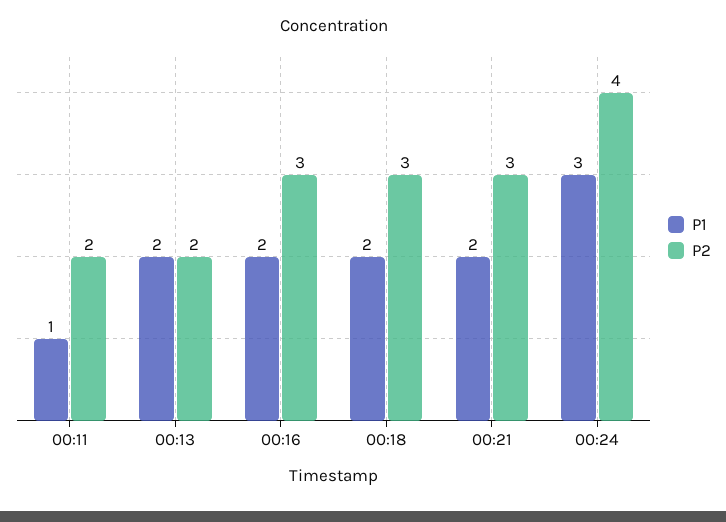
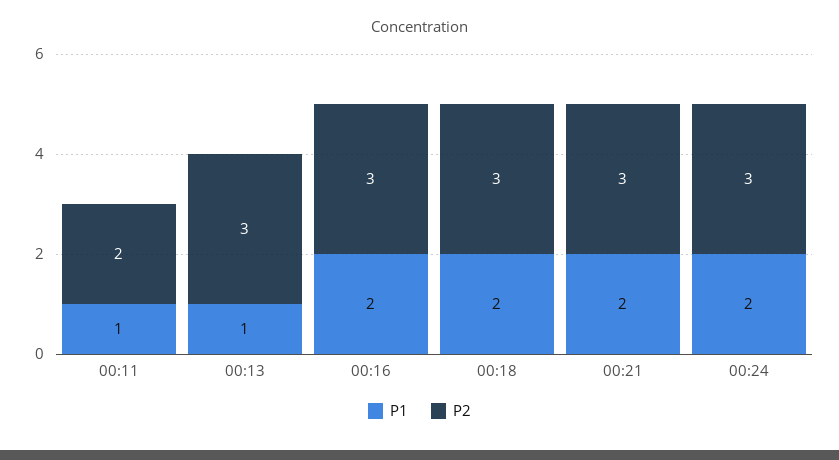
P1, 00:13: 2 -> 1
P2, 00:13: 2 -> 3
P1, 00:24: 3 -> 2
P2, 00:24: 4 -> 3

